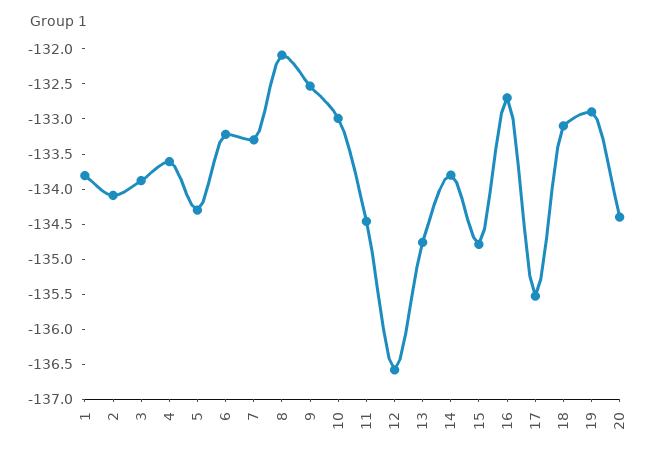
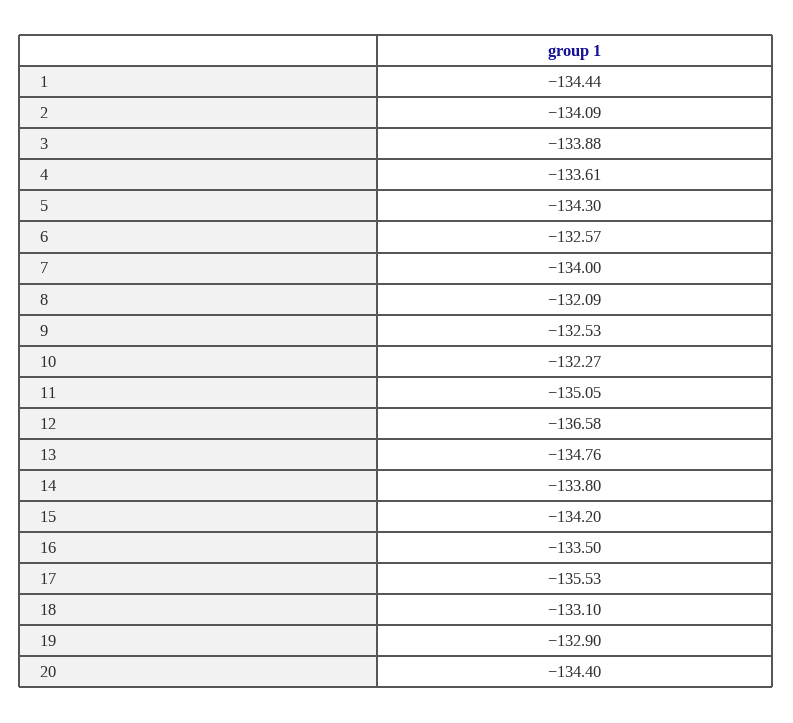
1: -133.75 -> -134.44
6: -133.25 -> -132.57
7: -133.25 -> -134
10: -133 -> -132.27
11: -134.5 -> -135.05
15: -134.75 -> -134.2
16: -132.75 -> -133.5

